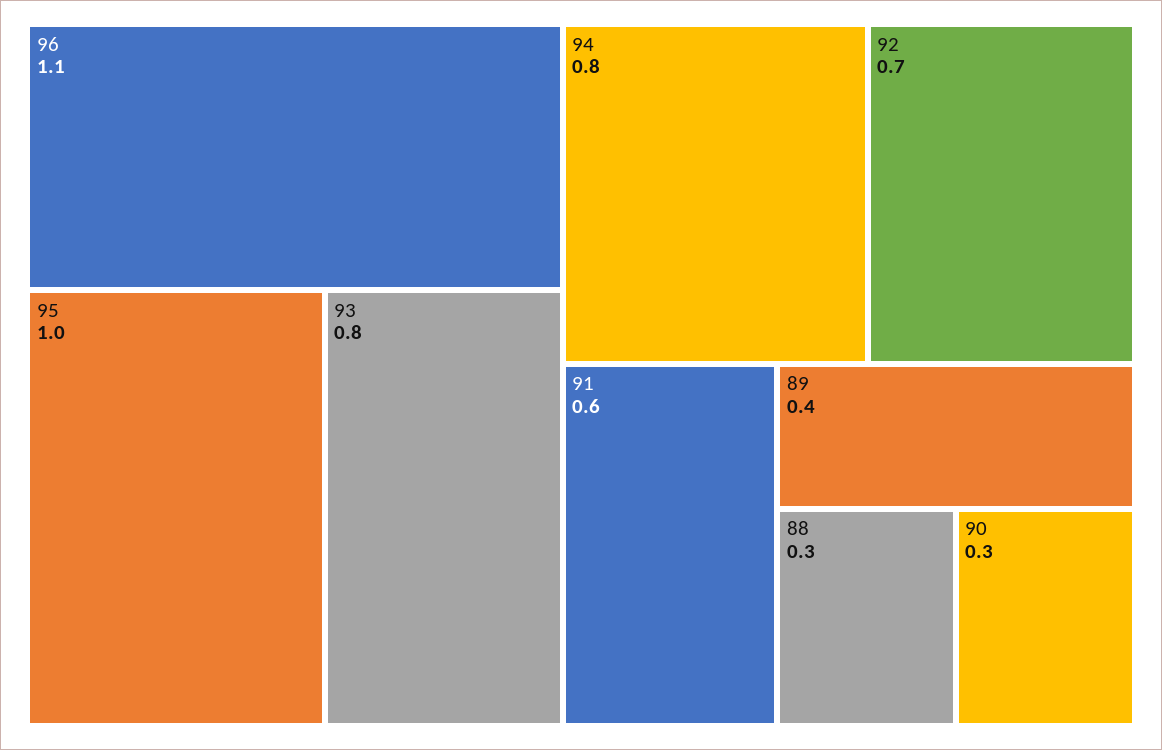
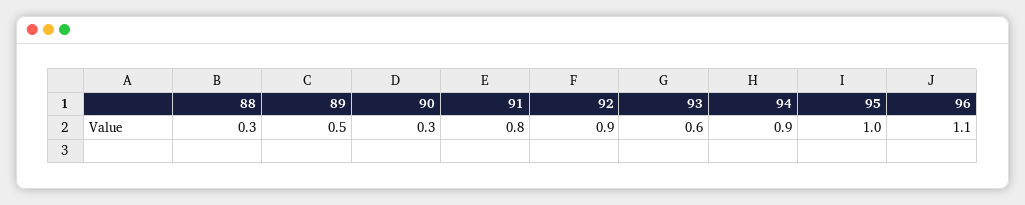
93: 0.8 -> 0.6
94: 0.8 -> 0.9
92: 0.7 -> 0.9
91: 0.6 -> 0.8
89: 0.4 -> 0.5

